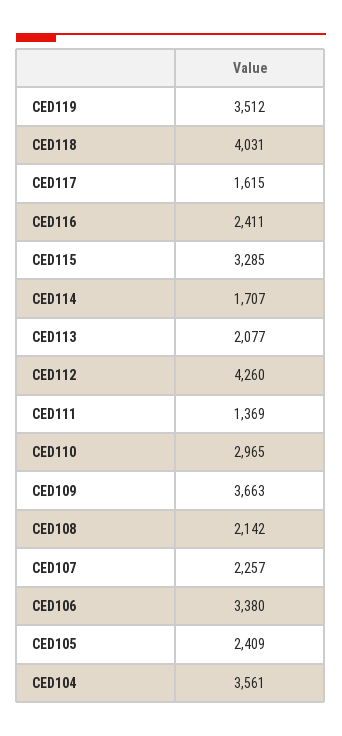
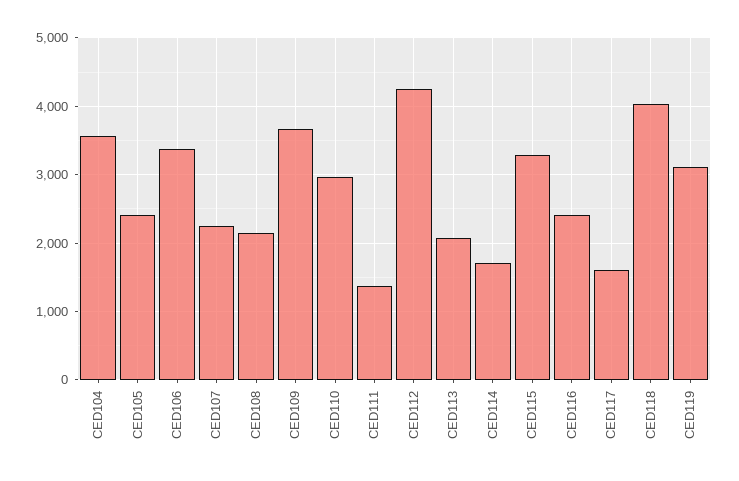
CED119: 3512 -> 3100

